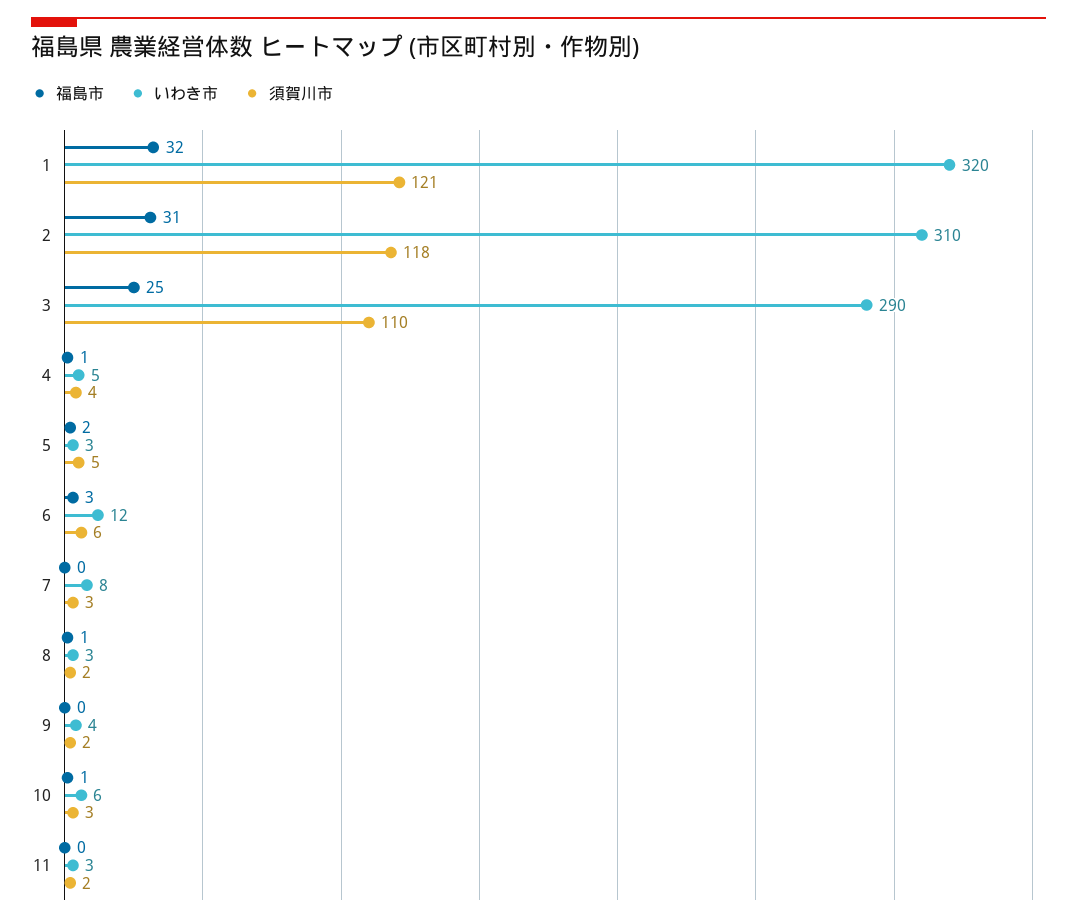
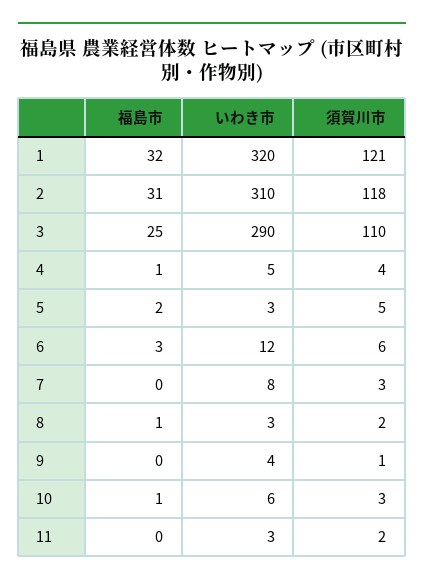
須賀川市, 9: 2 -> 1

